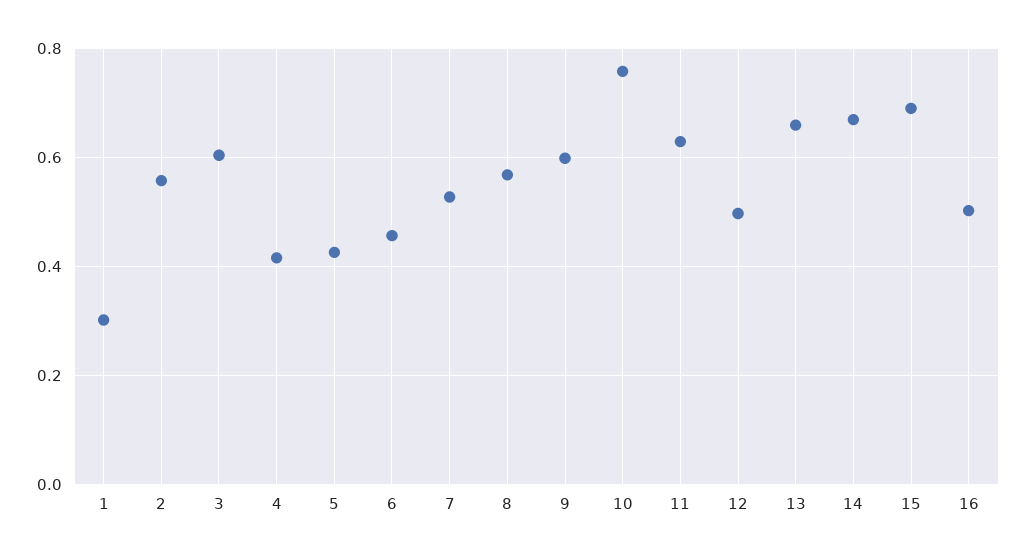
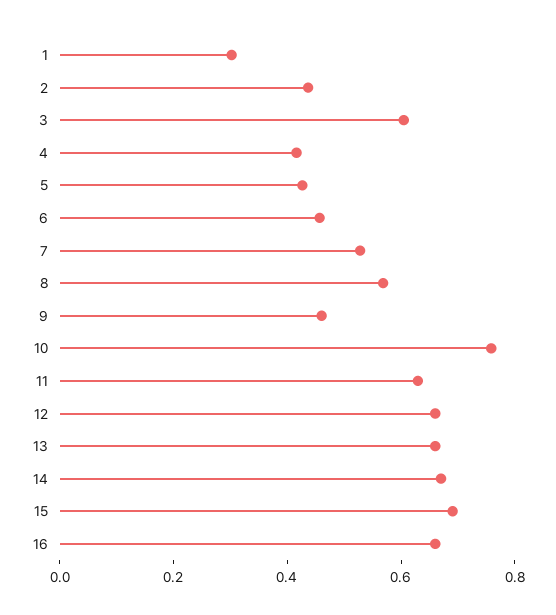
2: 0.56 -> 0.45
9: 0.6 -> 0.45
12: 0.5 -> 0.65
16: 0.5 -> 0.65

